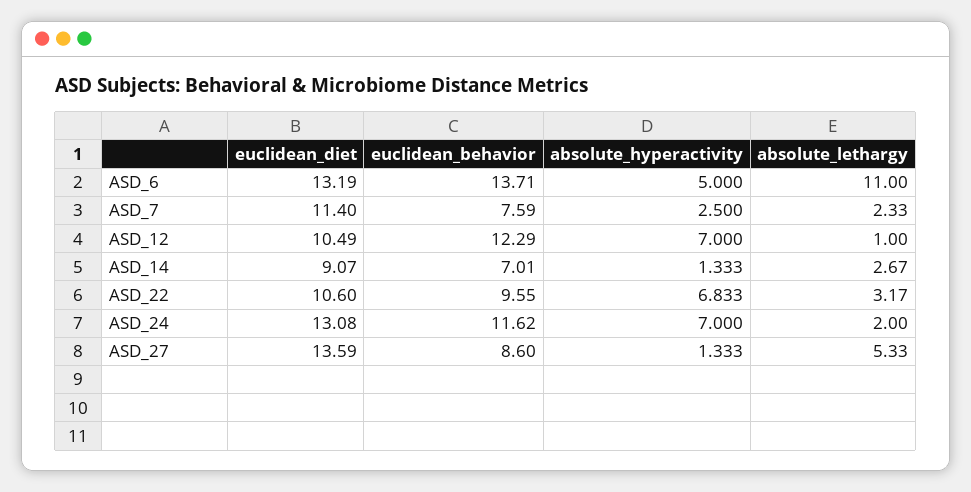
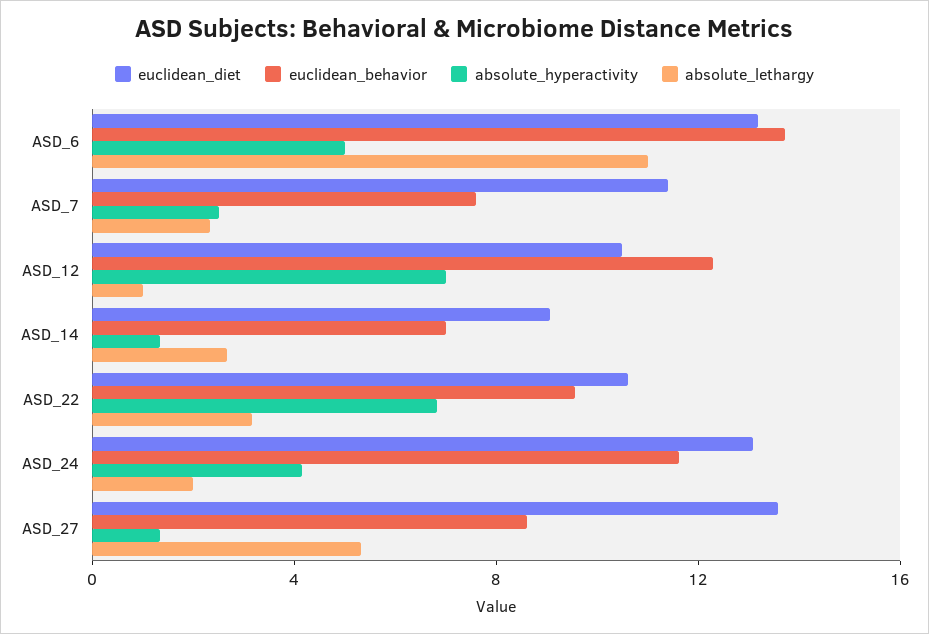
absolute_hyperactivity, ASD_24: 7 -> 4

